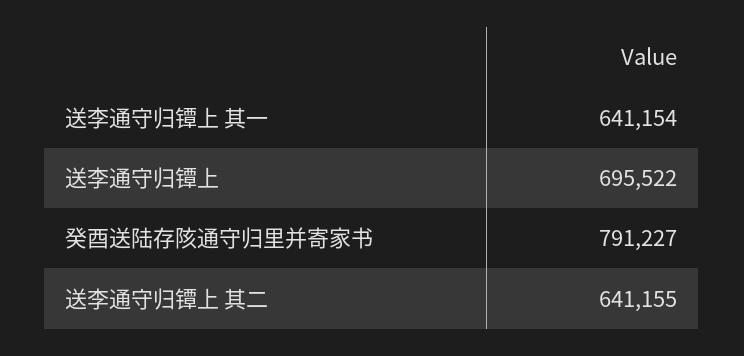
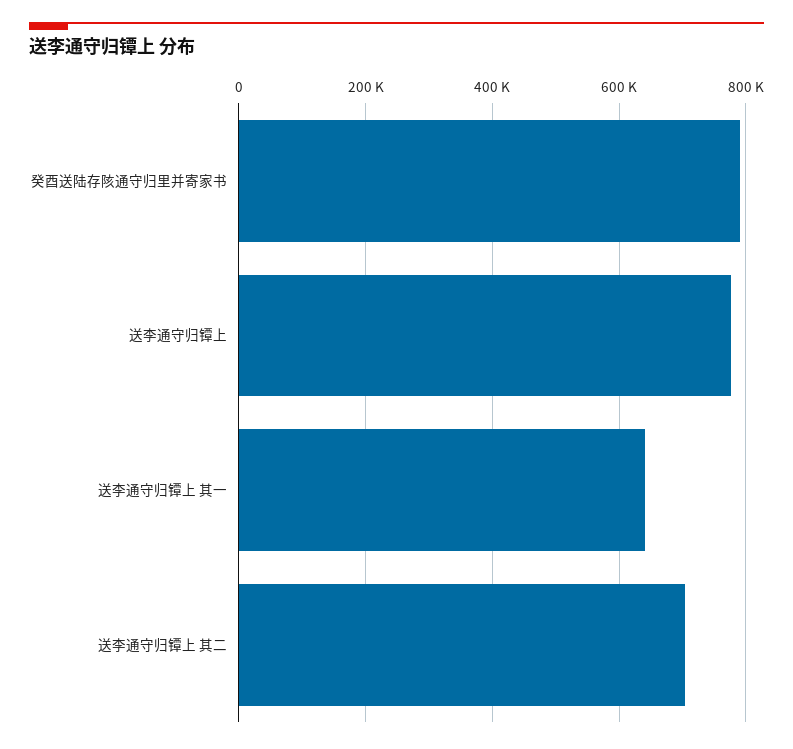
送李通守归镡上: 695522 -> 780000
送李通守归镡上 其二: 641155 -> 700000

